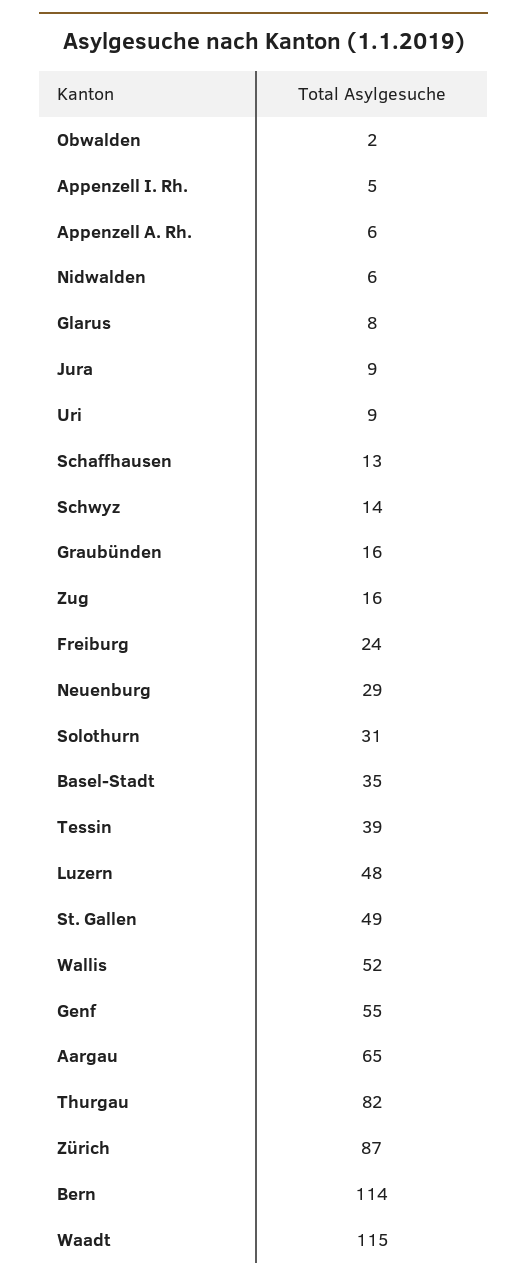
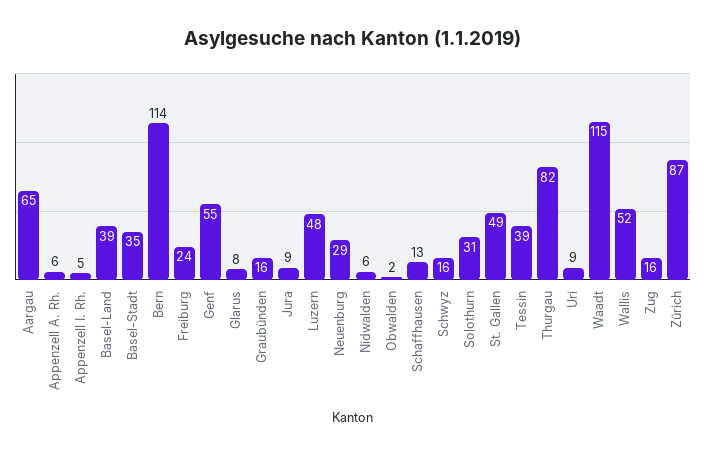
Schwyz: 14 -> 16
Basel-Land: none -> 39

